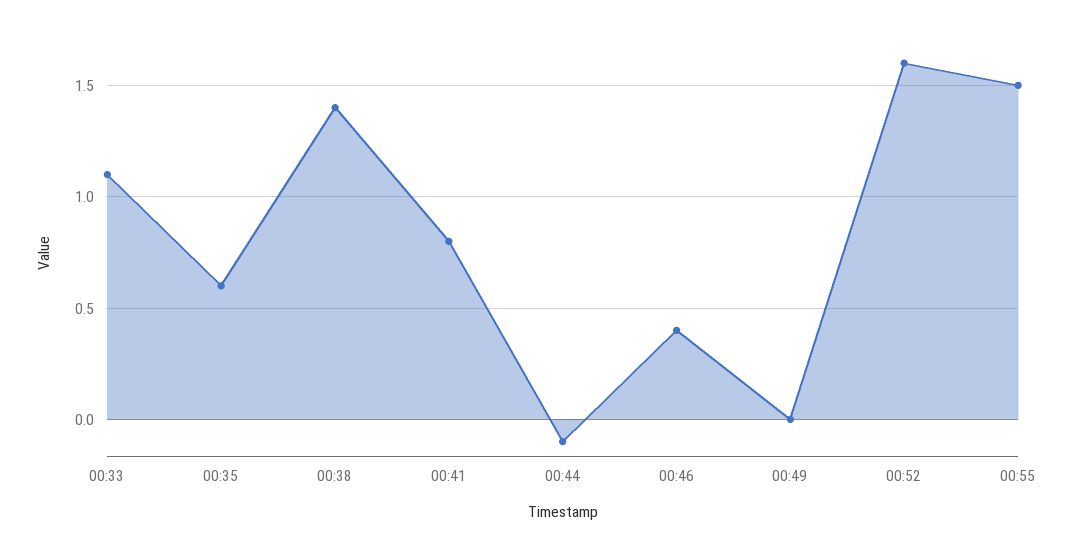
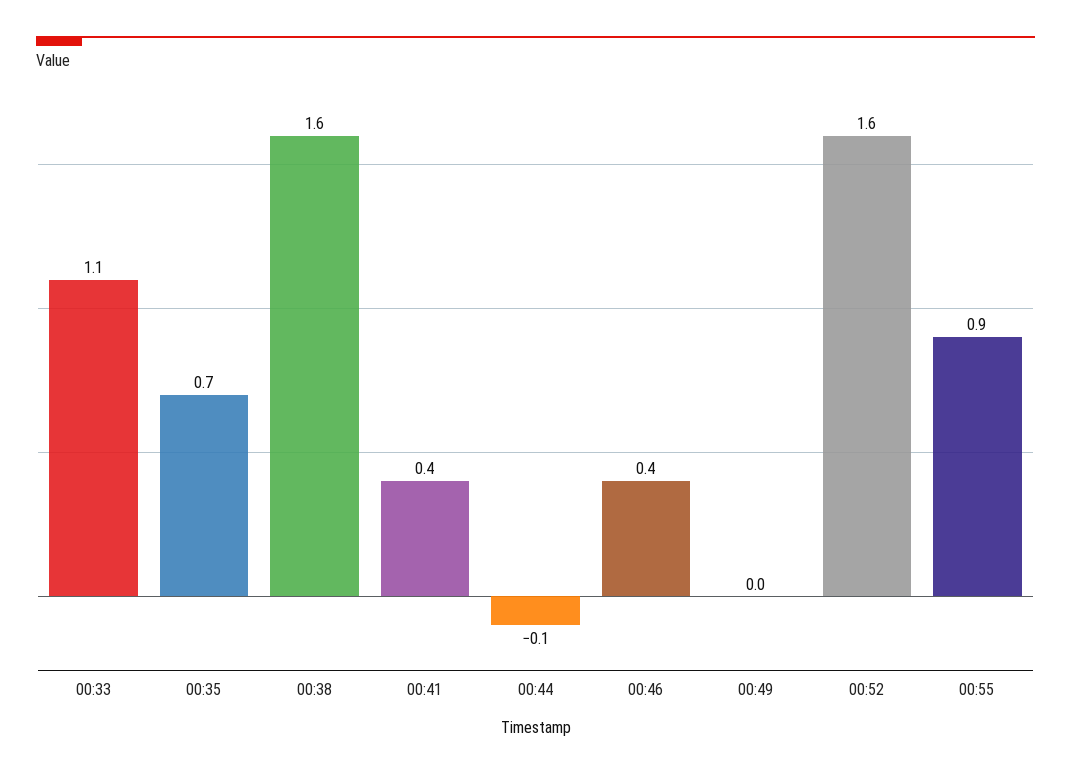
00:35: 0.6 -> 0.7
00:38: 1.4 -> 1.6
00:41: 0.8 -> 0.4
00:55: 1.5 -> 0.9

